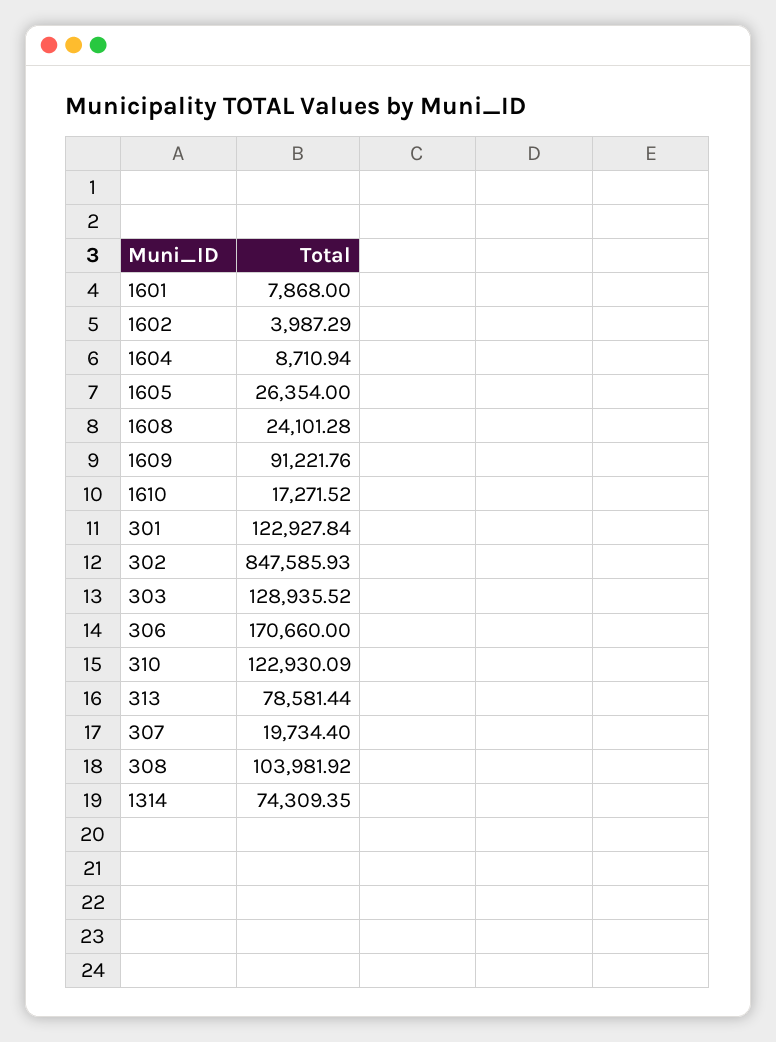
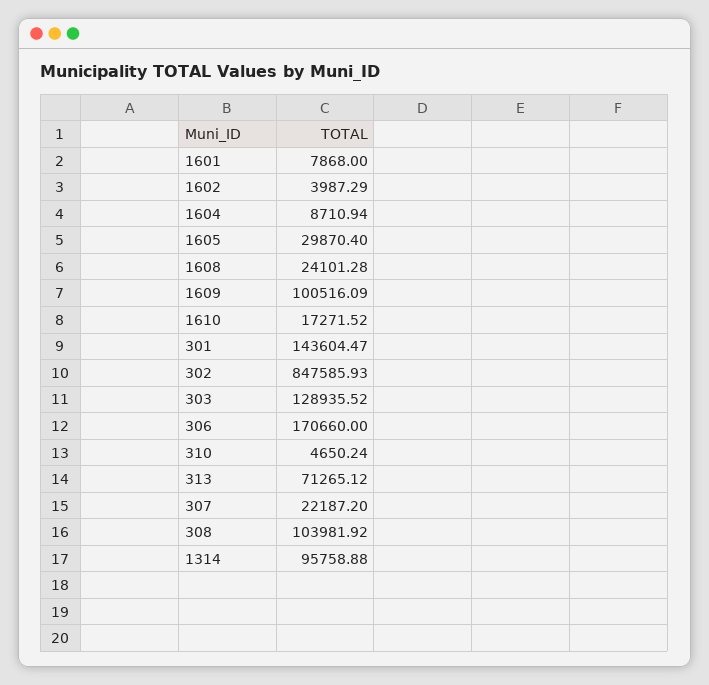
1605: 26354 -> 29870.4
1609: 91221.76 -> 100516.09
301: 122927.84 -> 143604.47
310: 122930.09 -> 4650.24
313: 78581.44 -> 71265.12
307: 19734.4 -> 22187.2
1314: 74309.35 -> 95758.88

